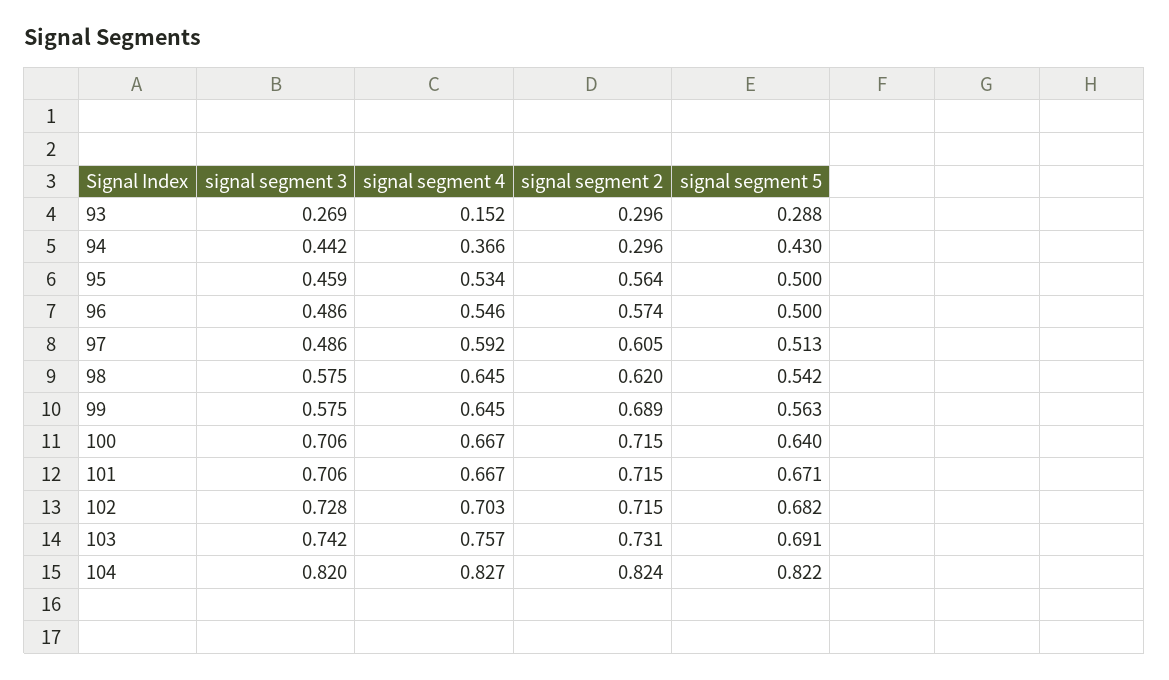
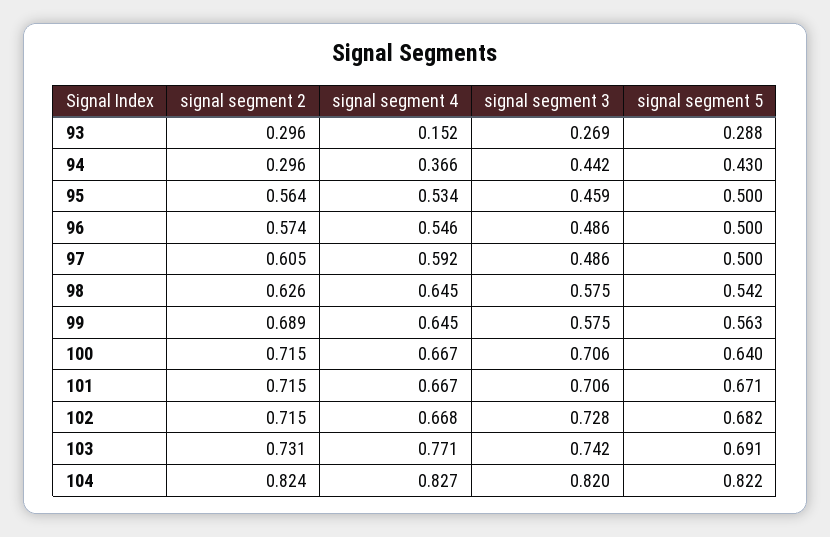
signal segment 5, 97: 0.513 -> 0.5
signal segment 2, 98: 0.62 -> 0.626
signal segment 4, 102: 0.703 -> 0.668
signal segment 4, 103: 0.757 -> 0.771

